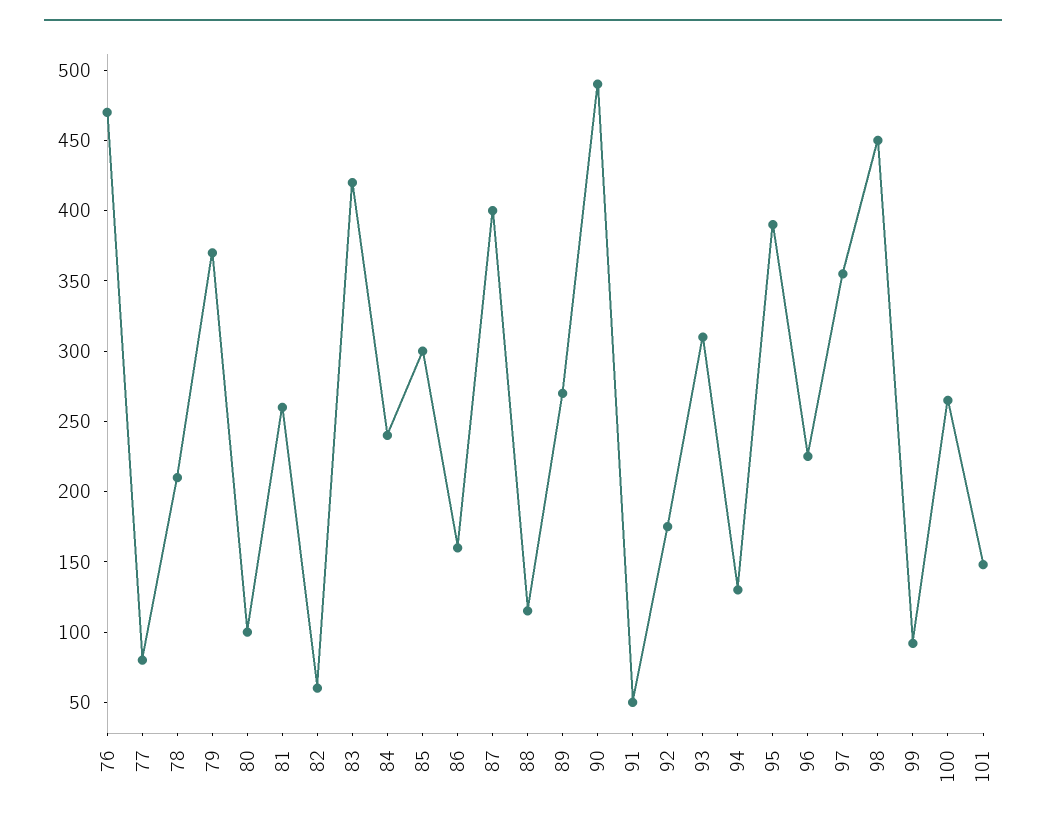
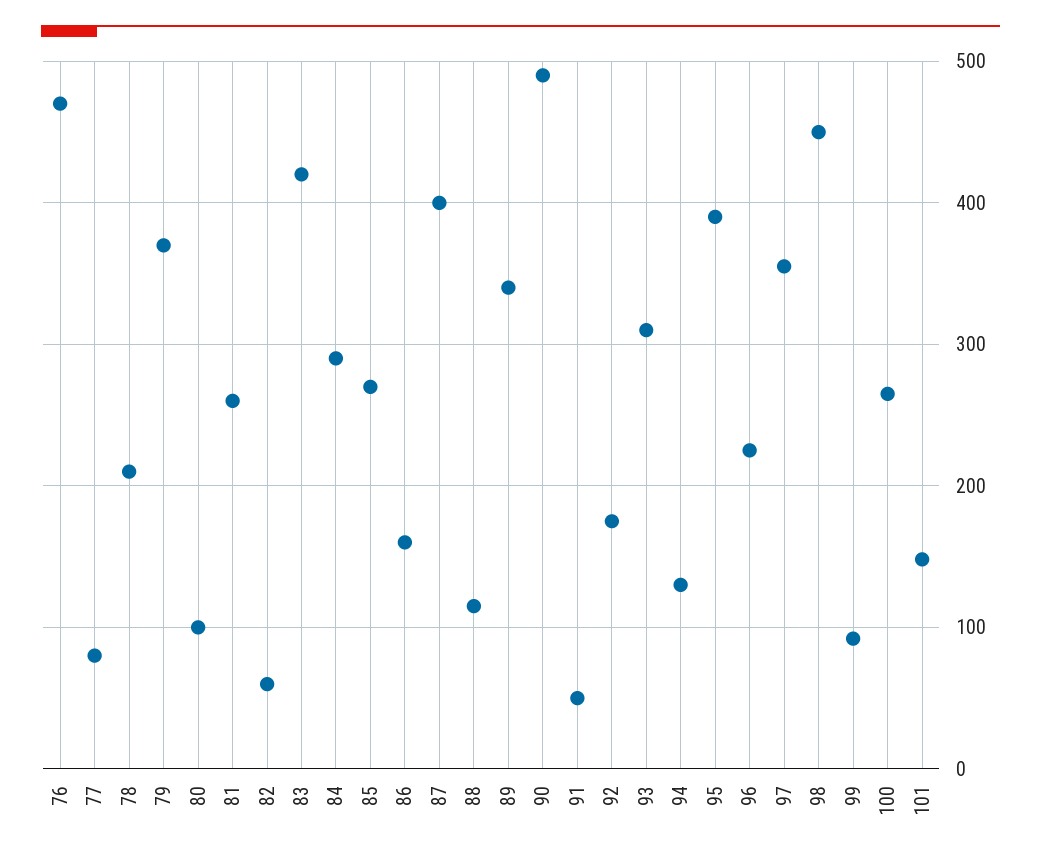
84: 240 -> 290
85: 300 -> 270
89: 270 -> 340

